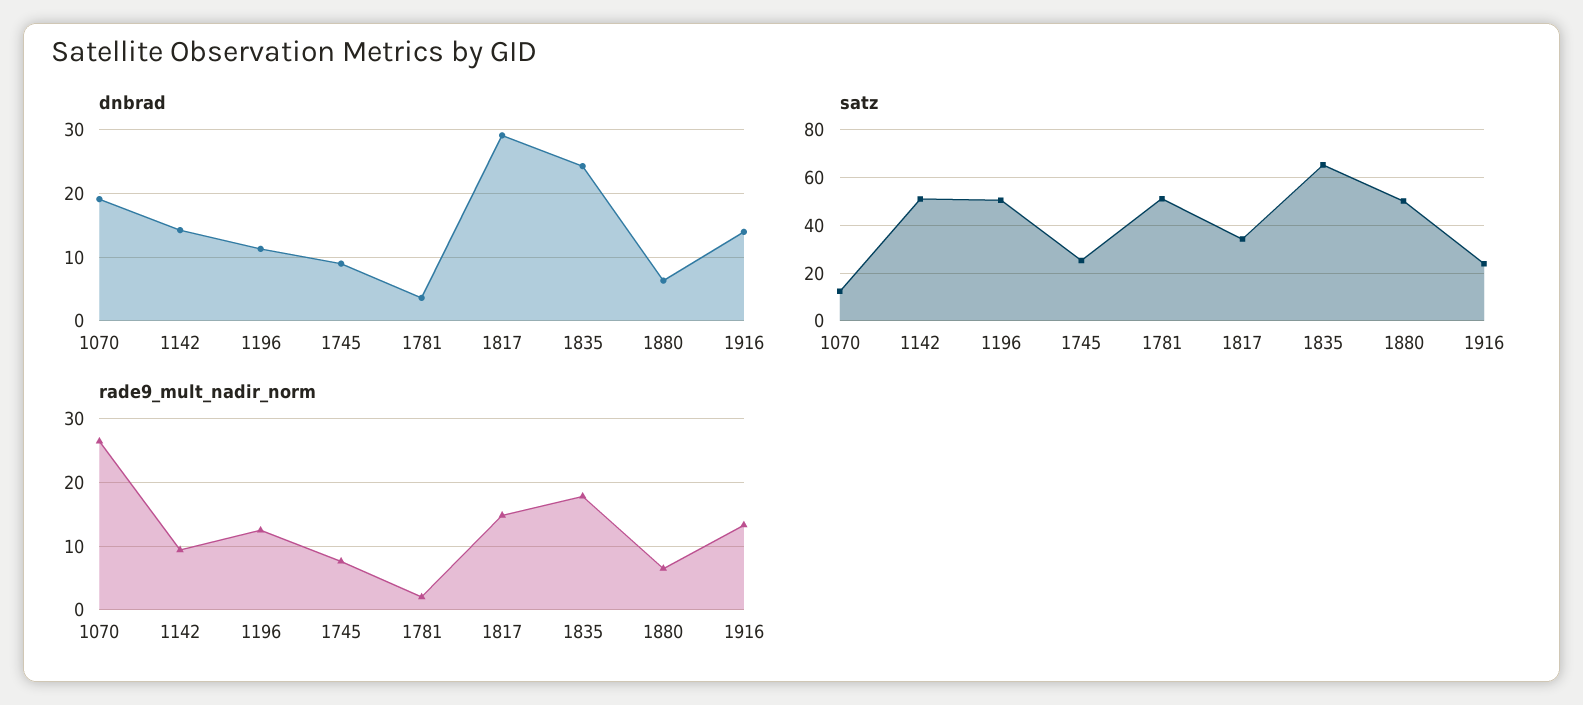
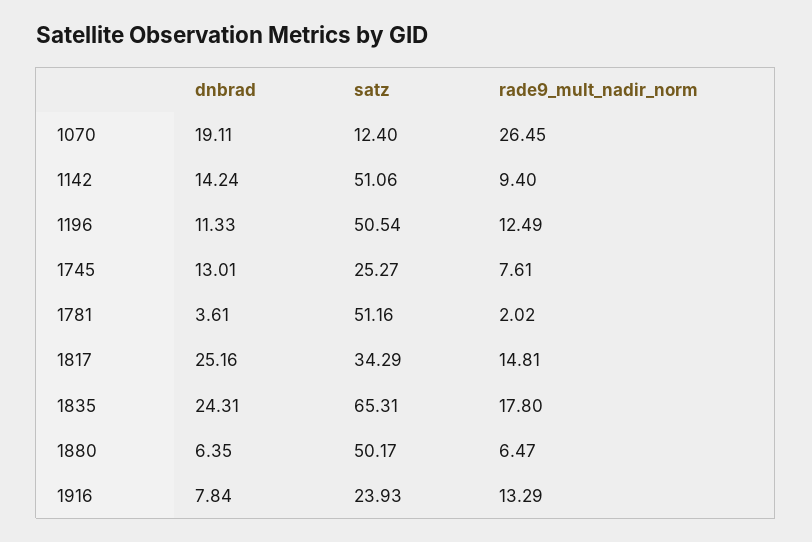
dnbrad, 1745: 9 -> 13.01
dnbrad, 1817: 29 -> 25.16
dnbrad, 1916: 14 -> 7.84

